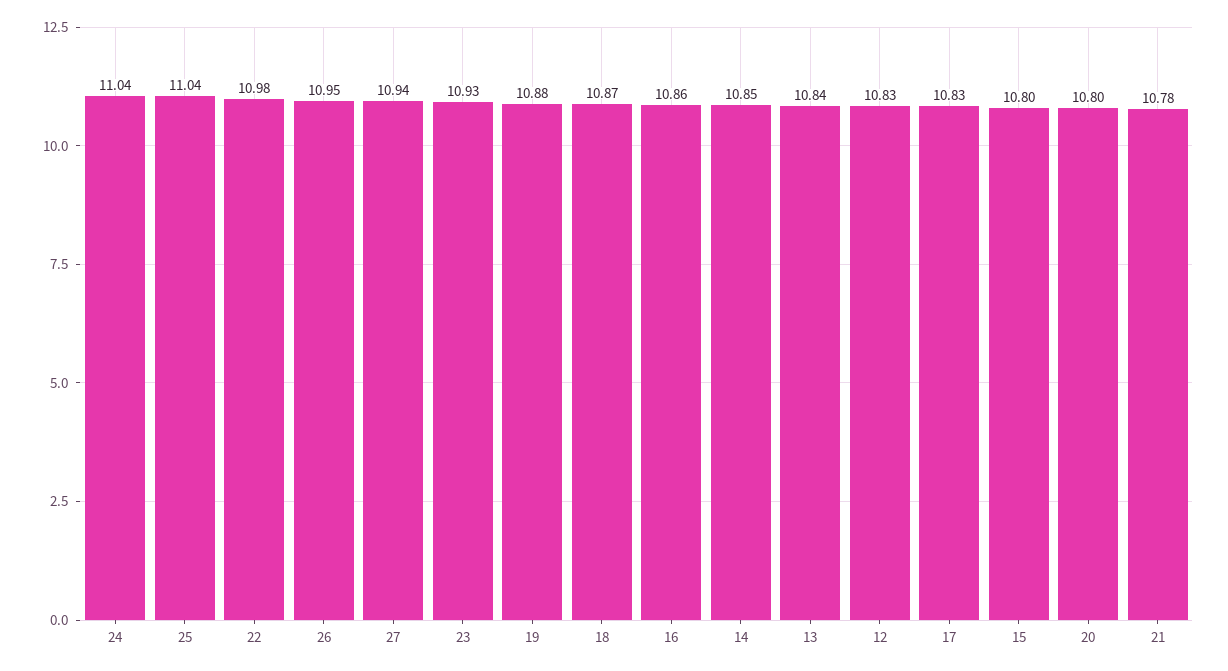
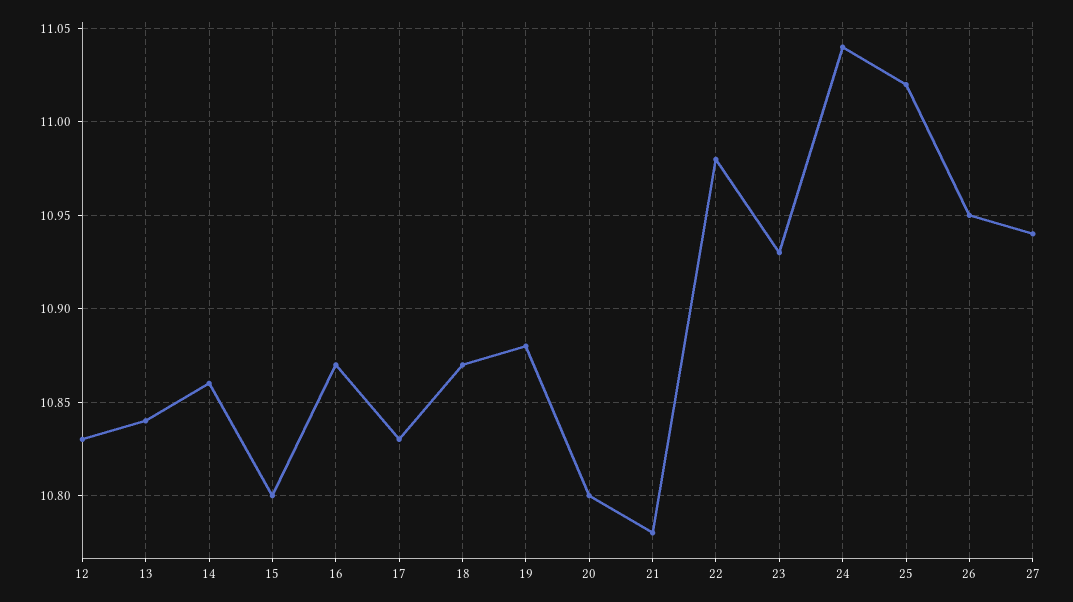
25: 11.04 -> 11.02
16: 10.86 -> 10.87
14: 10.85 -> 10.86

